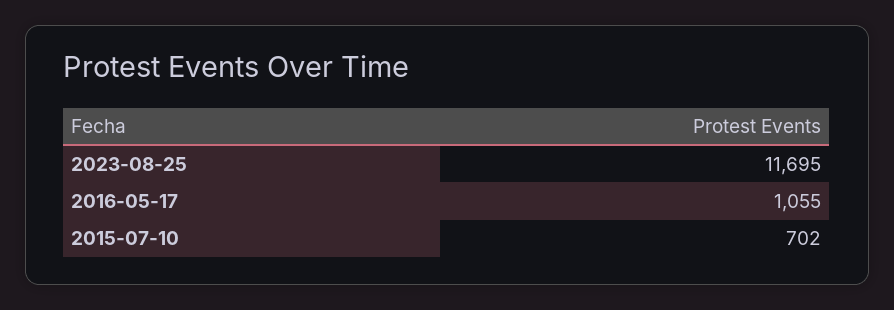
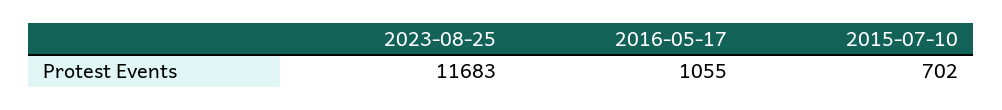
2023-08-25: 11695 -> 11683

